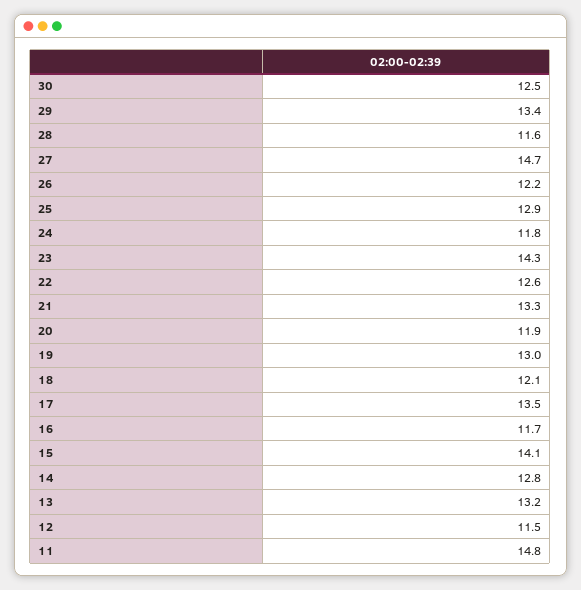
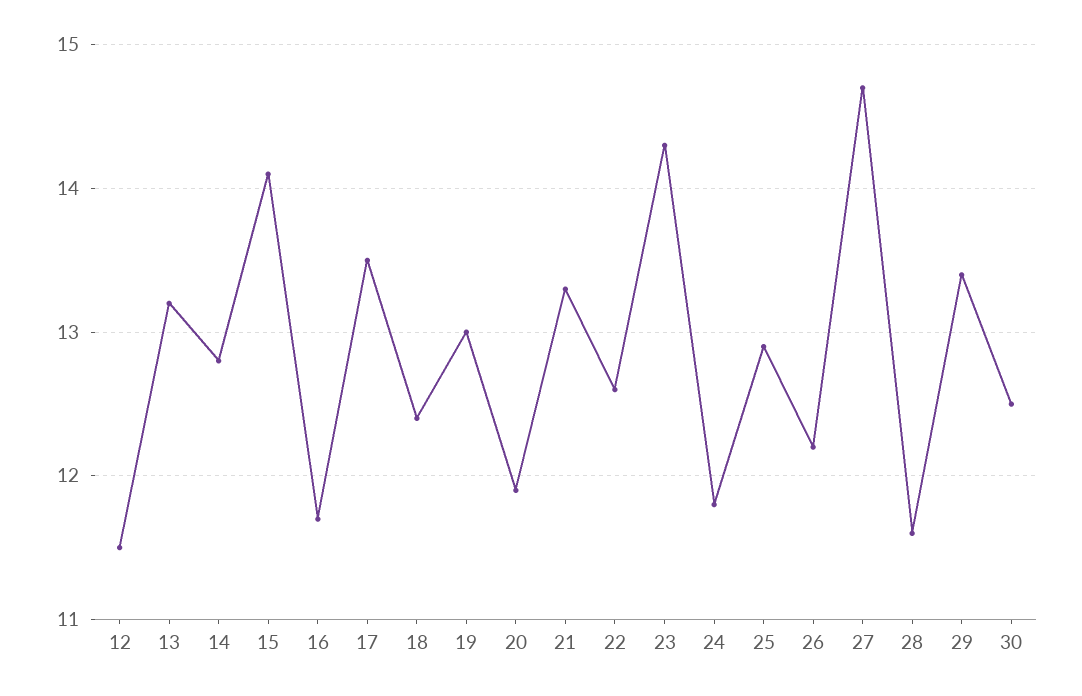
18: 12.1 -> 12.4
11: 14.8 -> none

